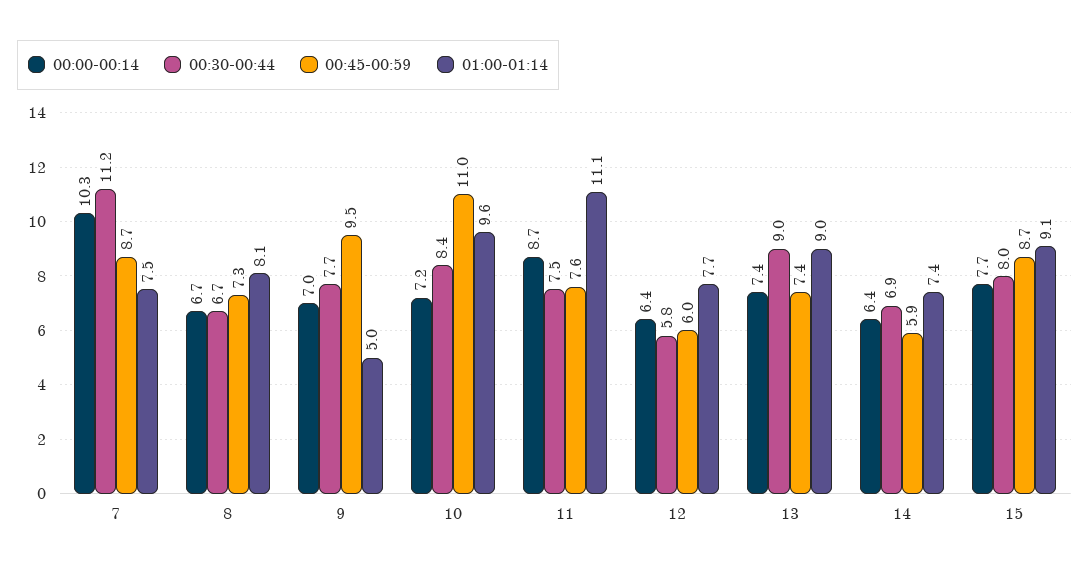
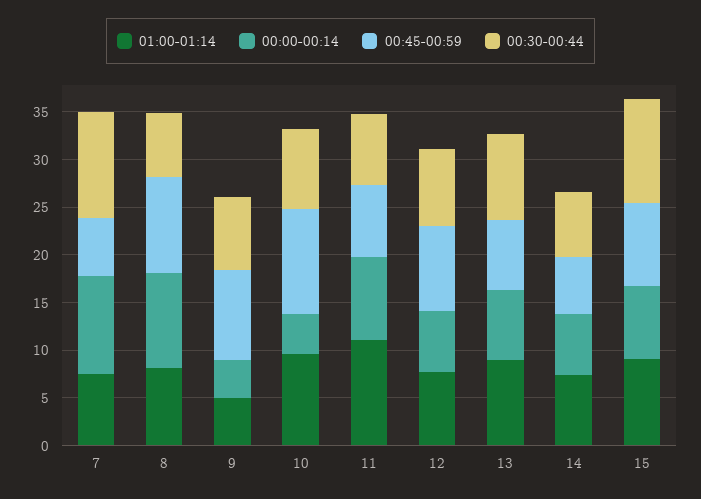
00:45-00:59, 7: 8.7 -> 6
00:00-00:14, 8: 6.7 -> 10
00:45-00:59, 8: 7.3 -> 10
00:00-00:14, 9: 7 -> 4
00:00-00:14, 10: 7.2 -> 4
00:30-00:44, 12: 5.8 -> 8
00:45-00:59, 12: 6 -> 9
00:30-00:44, 15: 8 -> 11

